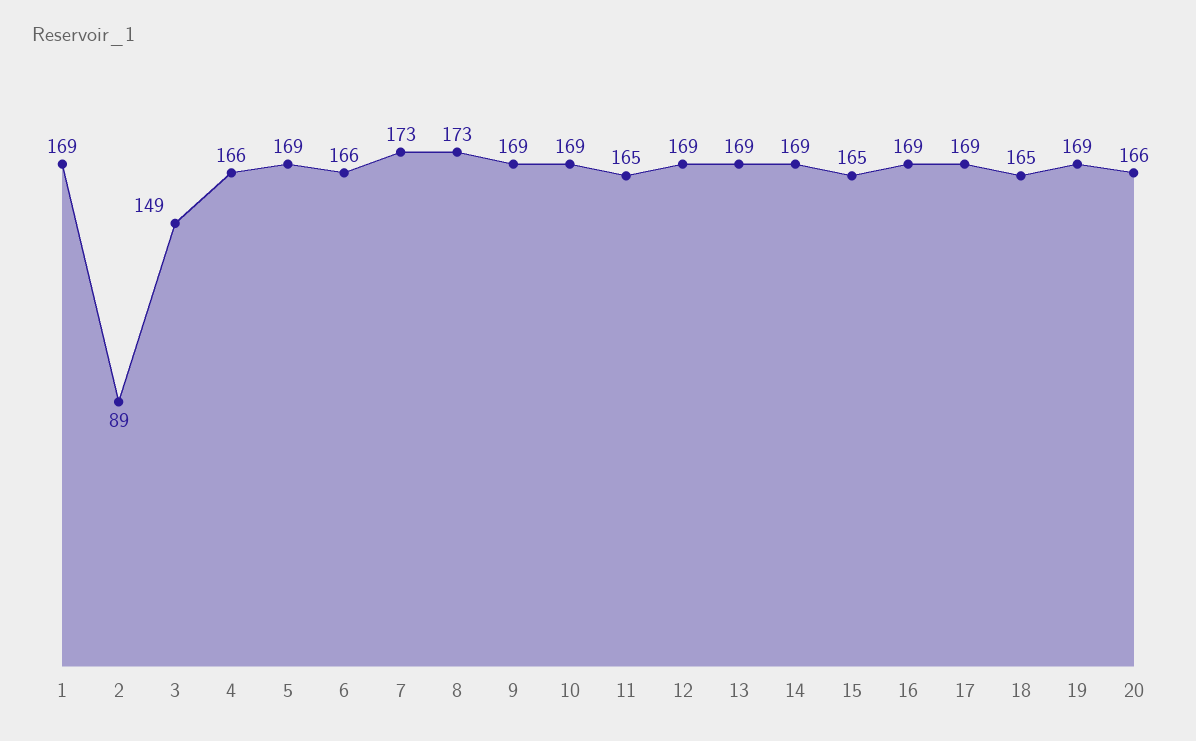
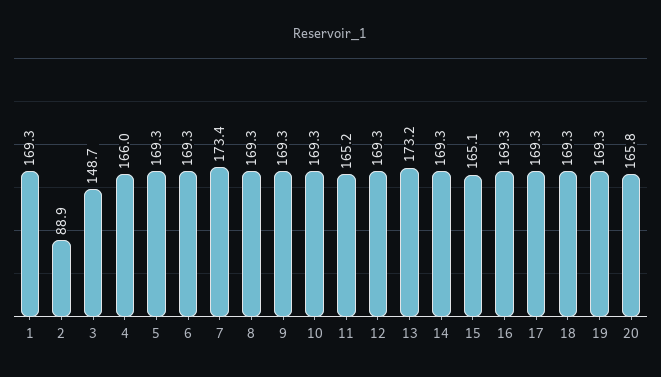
6: 166 -> 169.3
8: 173 -> 169.3
13: 169 -> 173.2
18: 165 -> 169.3

